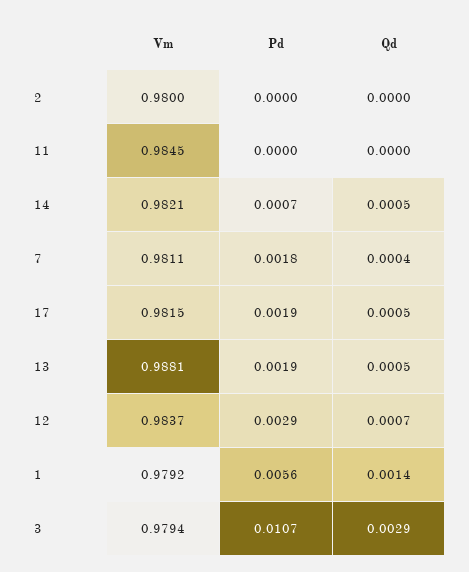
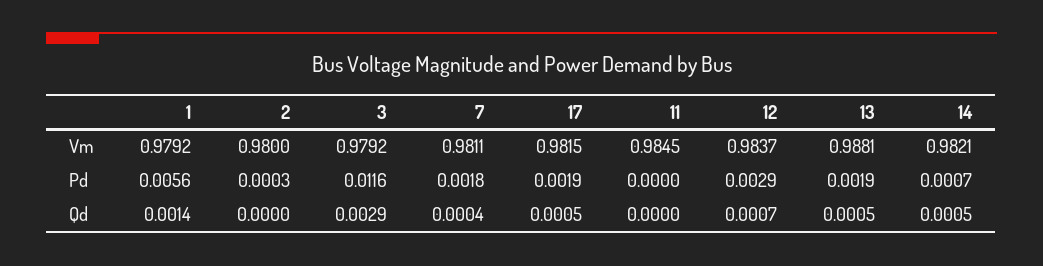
Pd, 2: 0 -> 0.0003
Vm, 3: 0.9794 -> 0.9792
Pd, 3: 0.0107 -> 0.0116

